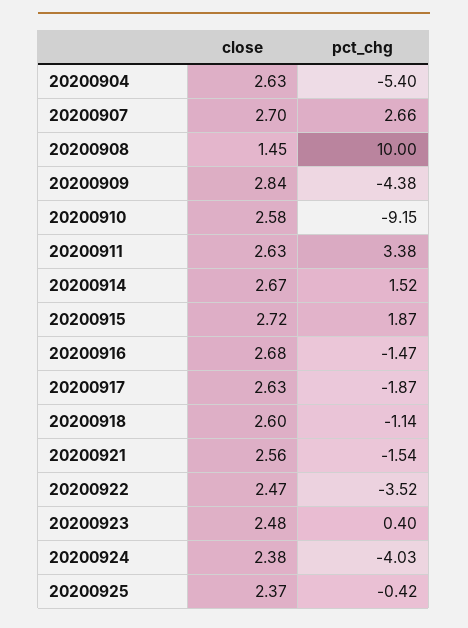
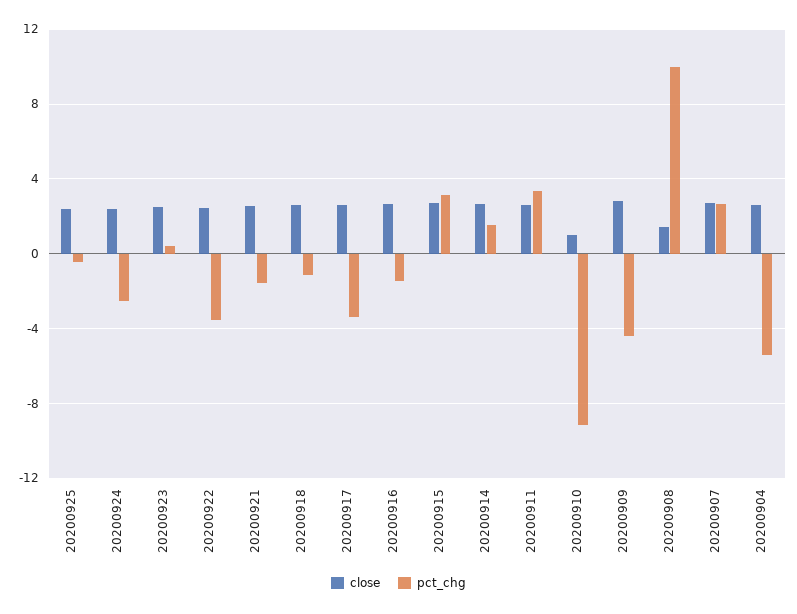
close, 20200910: 2.58 -> 1
pct_chg, 20200915: 1.87 -> 3
pct_chg, 20200917: -1.87 -> -3.5
pct_chg, 20200924: -4.03 -> -2.5

